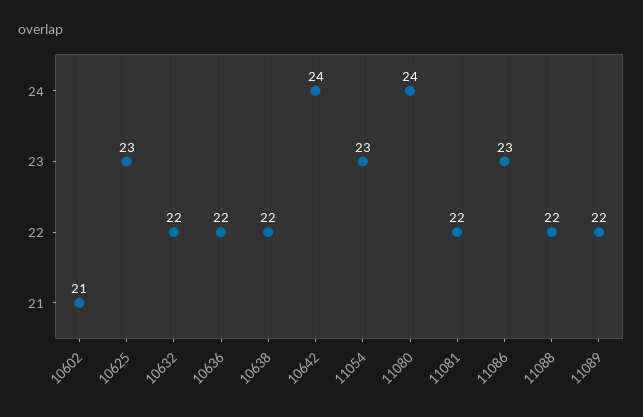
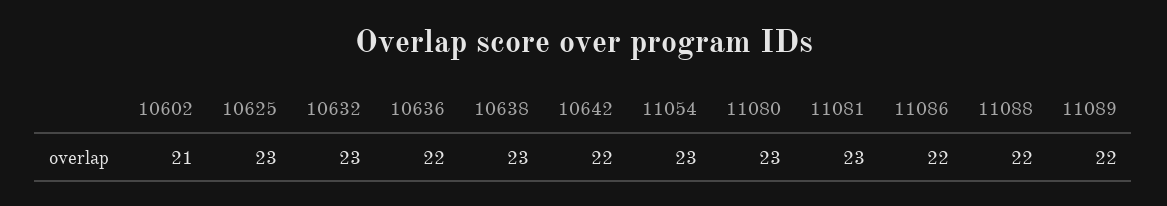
10632: 22 -> 23
10638: 22 -> 23
10642: 24 -> 22
11080: 24 -> 23
11081: 22 -> 23
11086: 23 -> 22

